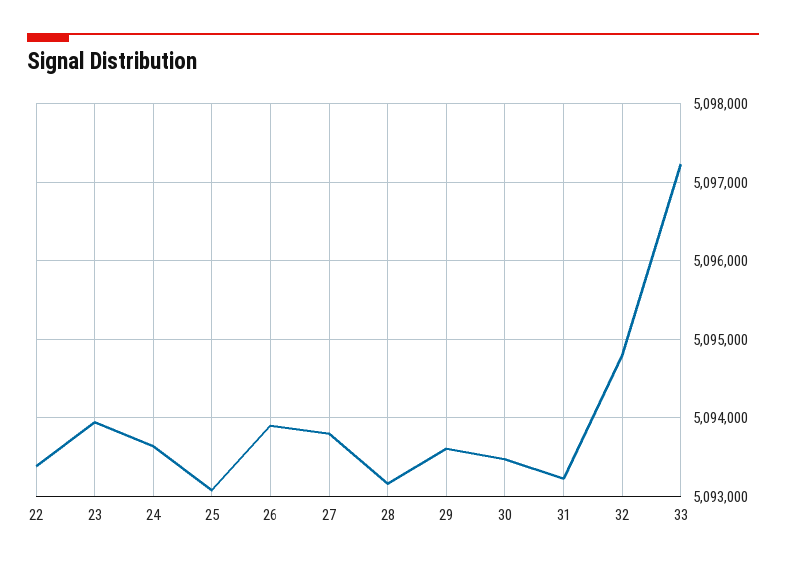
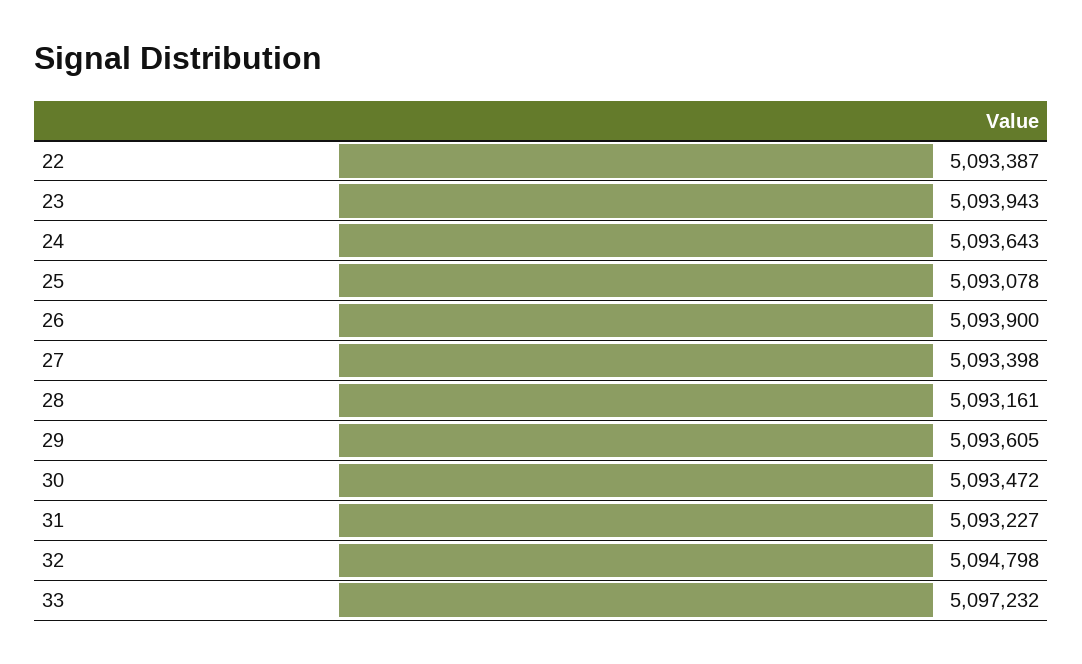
27: 5093800 -> 5093398

